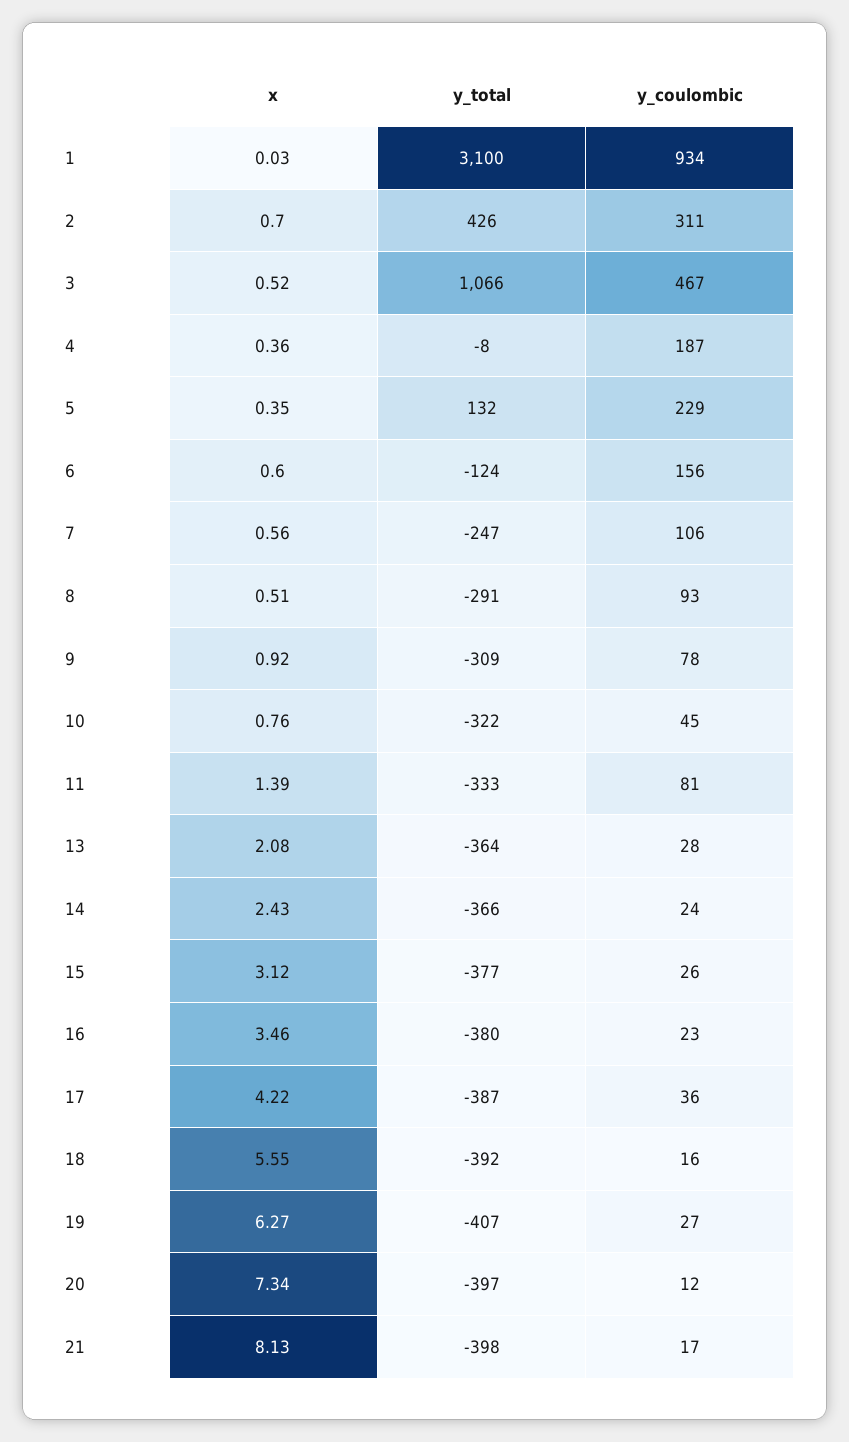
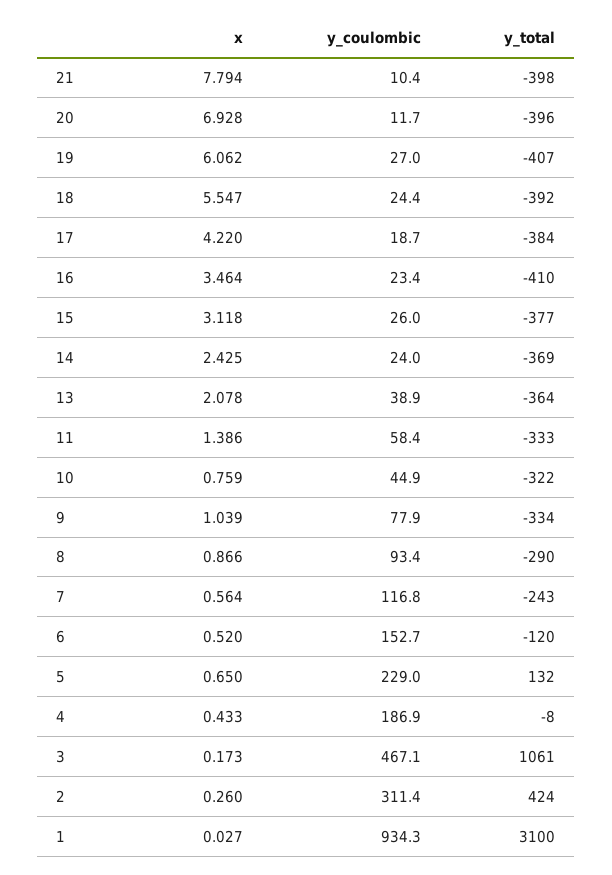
x, 2: 0.7 -> 0.26
y_total, 2: 426 -> 424
x, 3: 0.52 -> 0.173
y_total, 3: 1066 -> 1061
x, 4: 0.36 -> 0.433
x, 5: 0.35 -> 0.65
x, 6: 0.6 -> 0.52
y_total, 6: -124 -> -120
y_coulombic, 6: 156 -> 152.7
y_total, 7: -247 -> -243
y_coulombic, 7: 106 -> 116.8
x, 8: 0.51 -> 0.866
y_total, 8: -291 -> -290
x, 9: 0.92 -> 1.039
y_total, 9: -309 -> -334
y_coulombic, 11: 81 -> 58.4
y_coulombic, 13: 28 -> 38.9
y_total, 14: -366 -> -369
y_total, 16: -380 -> -410
y_total, 17: -387 -> -384
y_coulombic, 17: 36 -> 18.7
y_coulombic, 18: 16 -> 24.4
x, 19: 6.27 -> 6.062
x, 20: 7.34 -> 6.928
y_total, 20: -397 -> -396
x, 21: 8.13 -> 7.794
y_coulombic, 21: 17 -> 10.4

